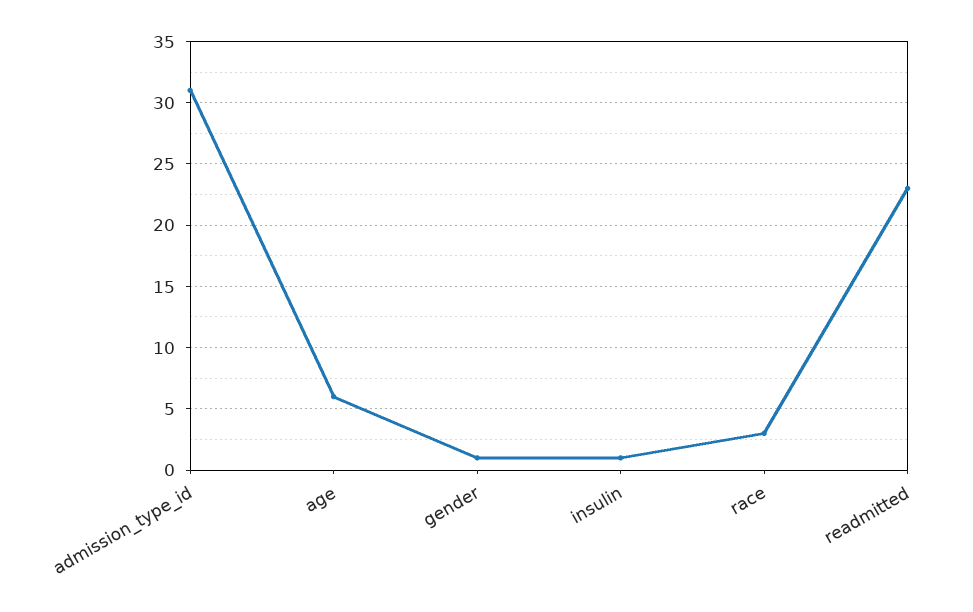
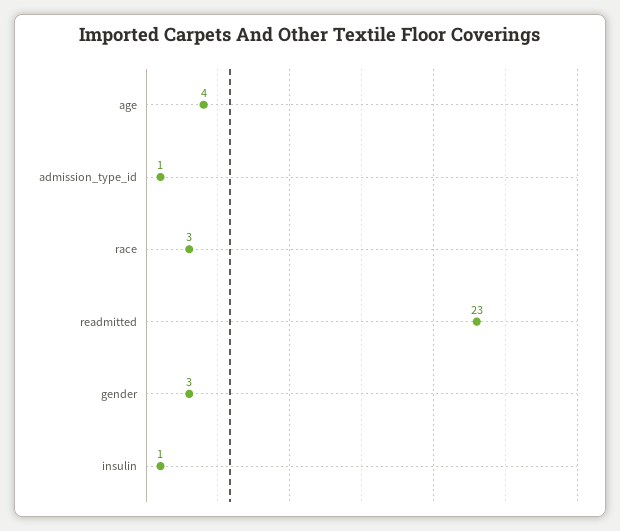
admission_type_id: 31 -> 1
age: 6 -> 4
gender: 1 -> 3

